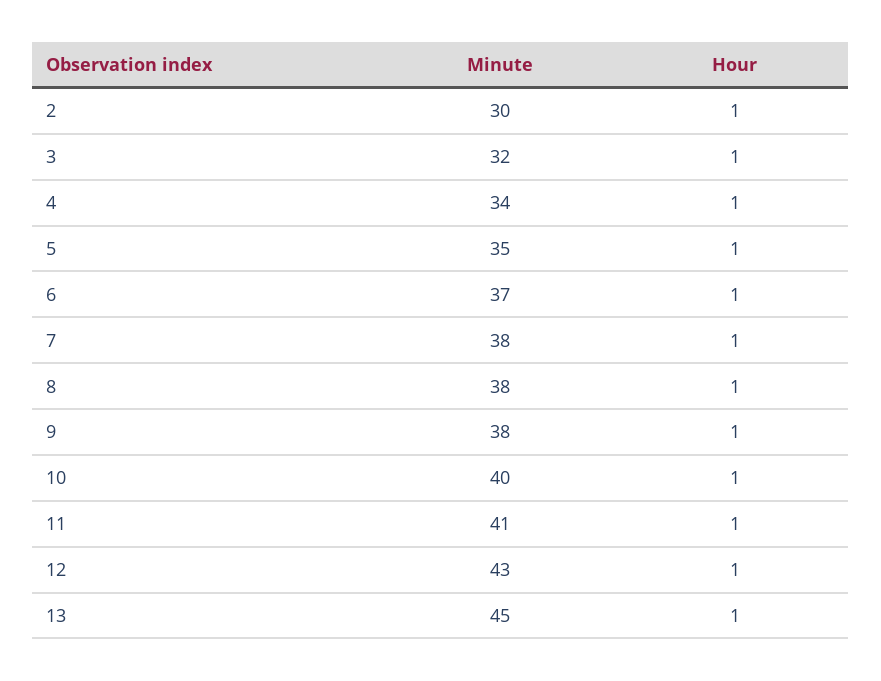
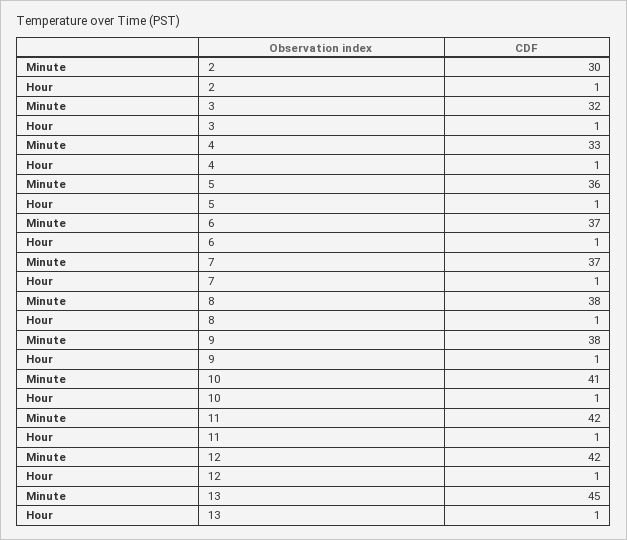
Minute, 4: 34 -> 33
Minute, 5: 35 -> 36
Minute, 7: 38 -> 37
Minute, 10: 40 -> 41
Minute, 11: 41 -> 42
Minute, 12: 43 -> 42

